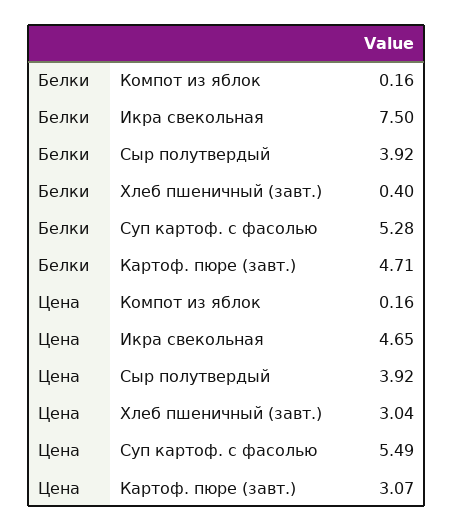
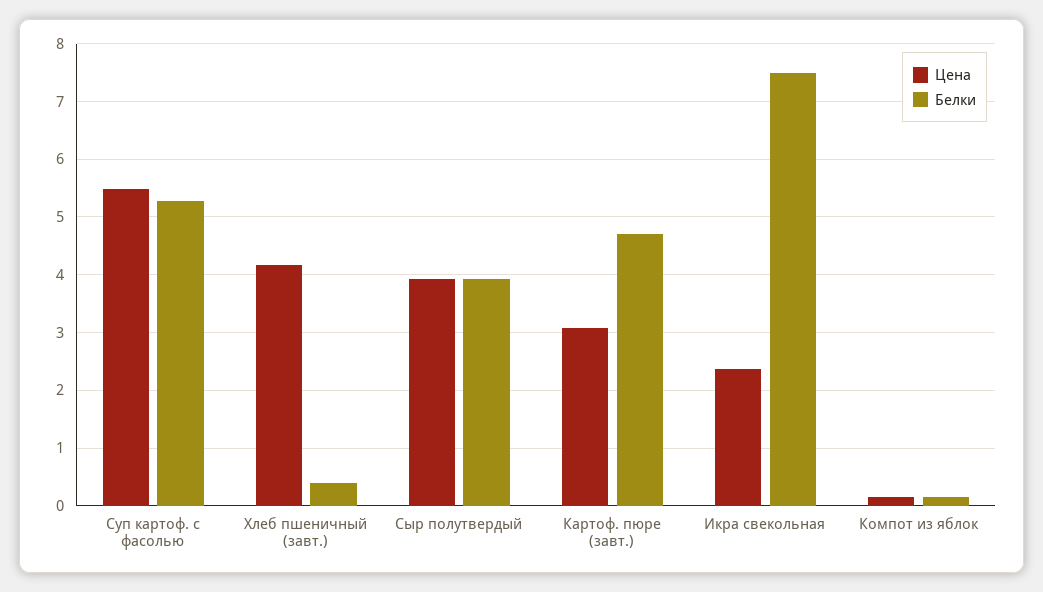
Цена, Икра свекольная: 4.65 -> 2.4
Цена, Хлеб пшеничный (завт.): 3.04 -> 4.2

